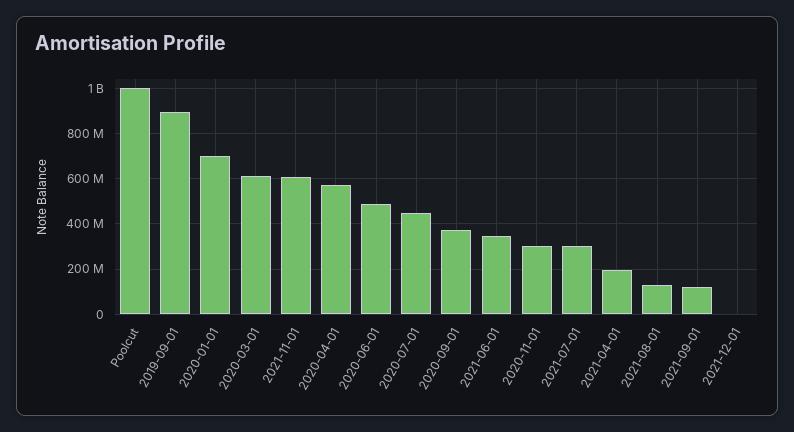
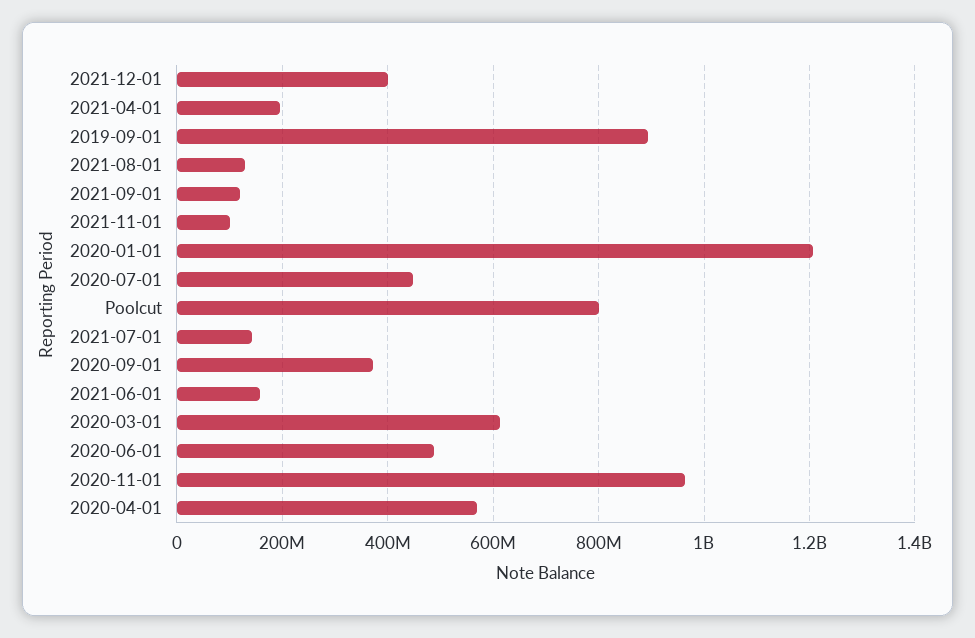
Poolcut: 1000000000 -> 800000000
2020-01-01: 700000000 -> 1200000000
2021-11-01: 600000000 -> 100000000
2021-06-01: 350000000 -> 160000000
2020-11-01: 300000000 -> 960000000
2021-07-01: 300000000 -> 140000000
2021-12-01: 0 -> 400000000

